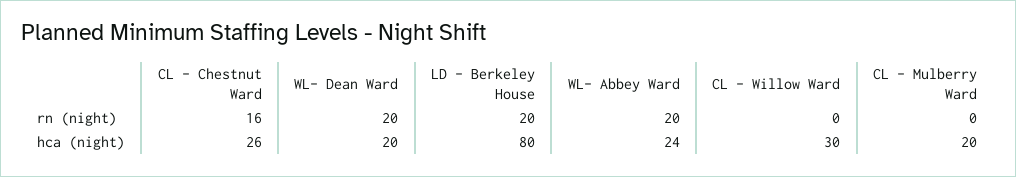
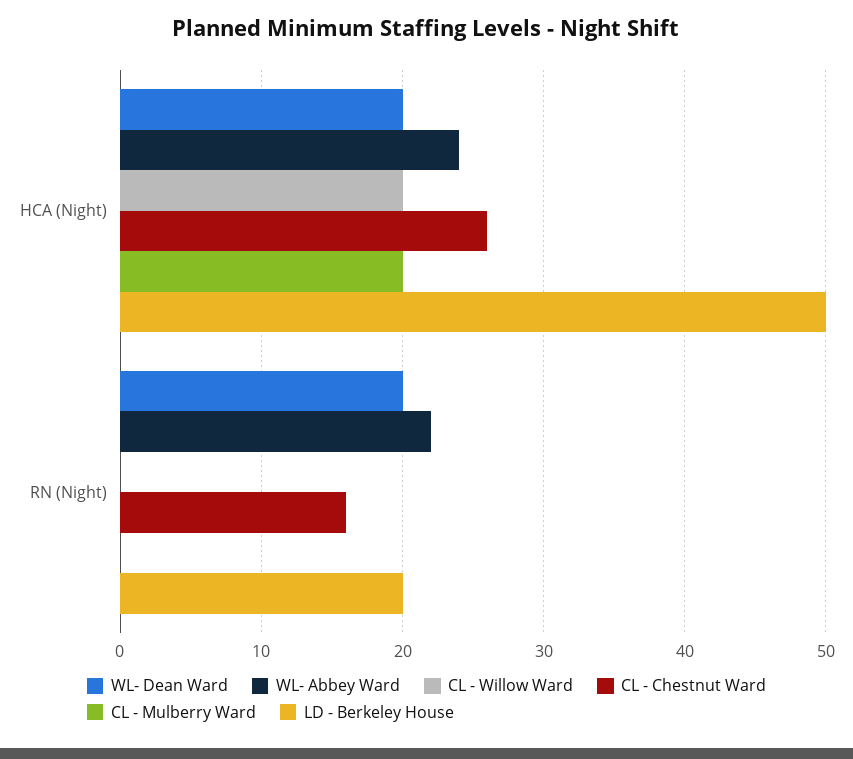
WL- Abbey Ward, rn (night): 20 -> 22
LD - Berkeley House, hca (night): 80 -> 50
CL - Willow Ward, hca (night): 30 -> 20

